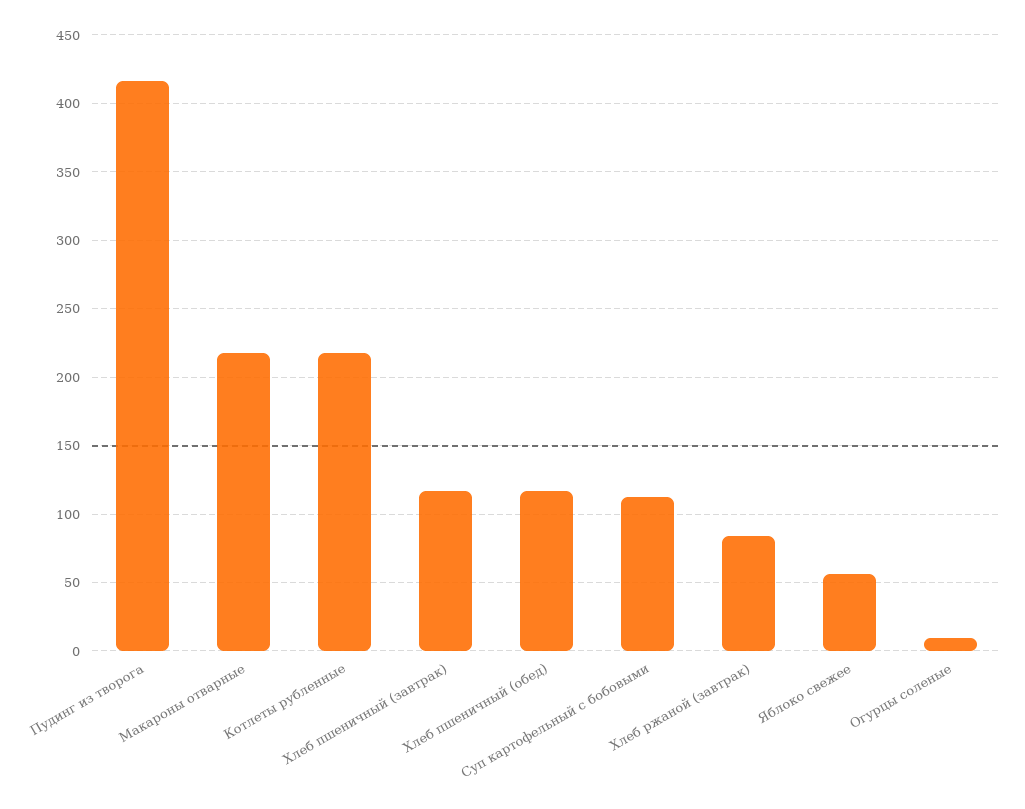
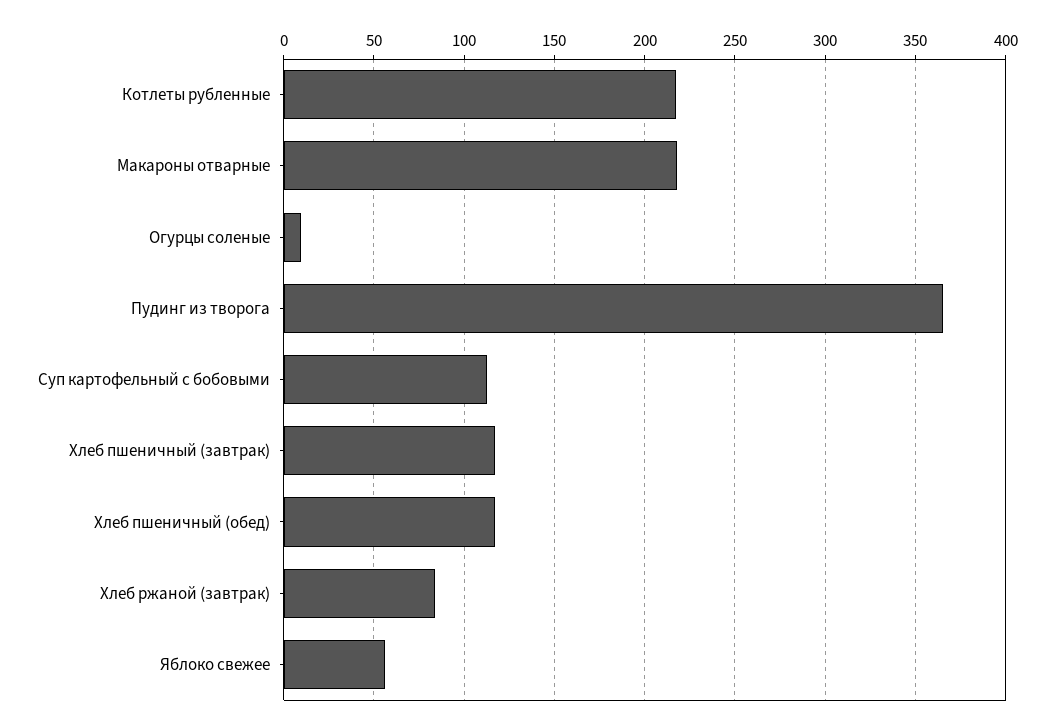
Пудинг из творога: 415 -> 365

